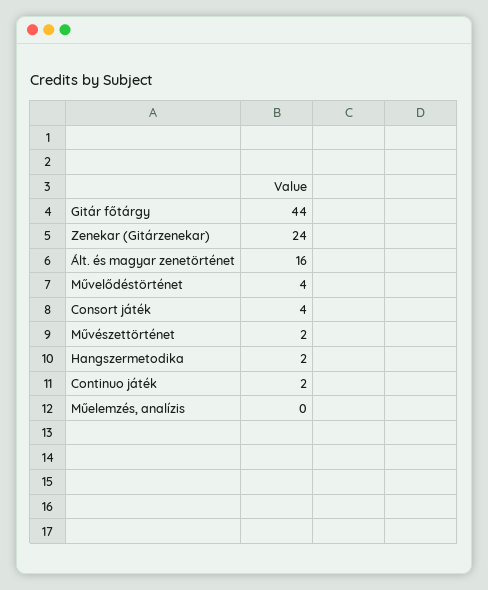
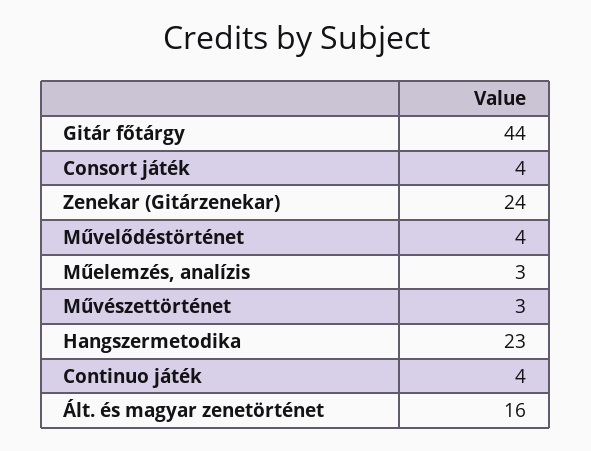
Művészettörténet: 2 -> 3
Hangszermetodika: 2 -> 23
Continuo játék: 2 -> 4
Műelemzés, analízis: 0 -> 3

